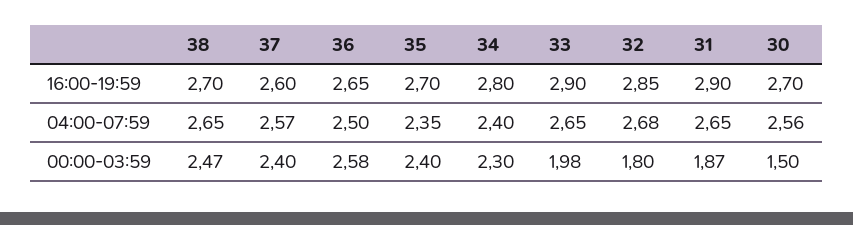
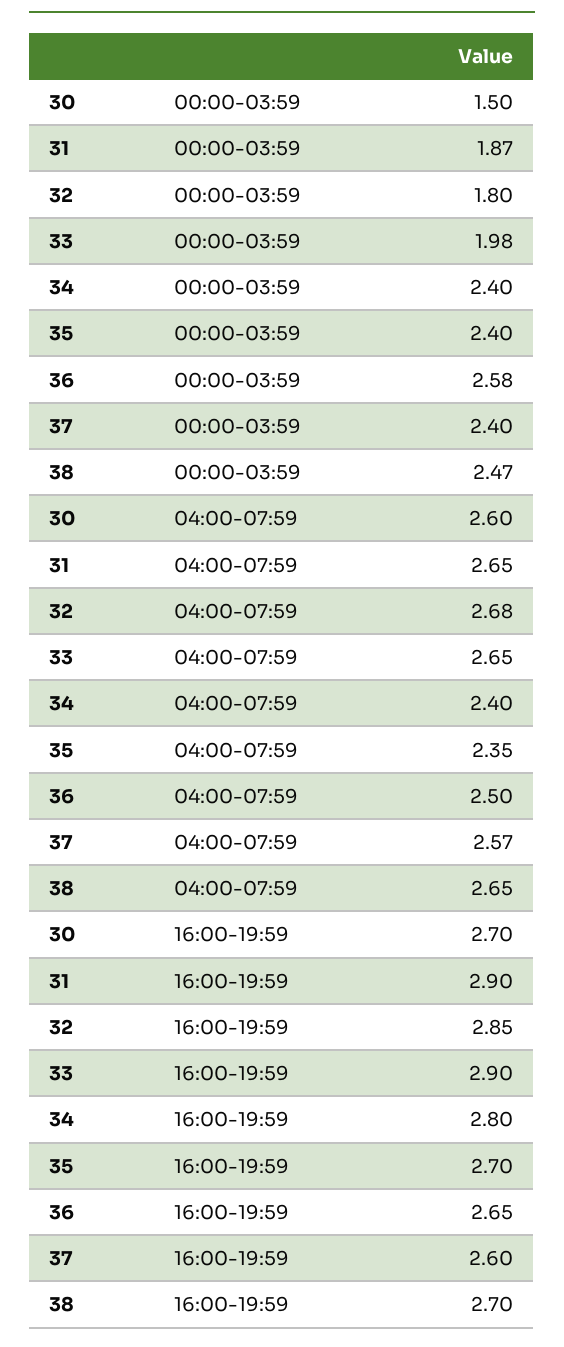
30, 04:00-07:59: 2.56 -> 2.6
34, 00:00-03:59: 2.3 -> 2.4

